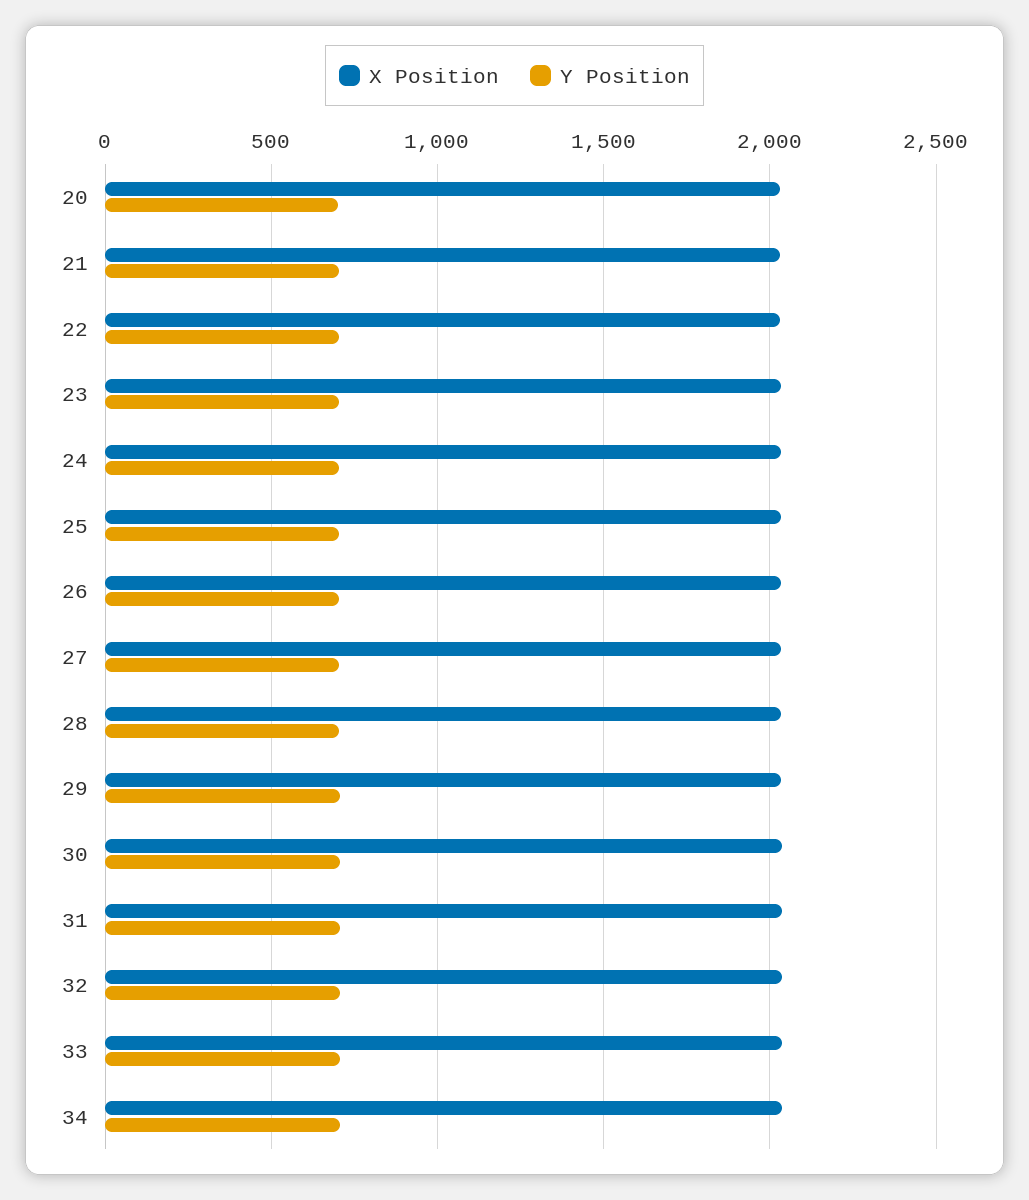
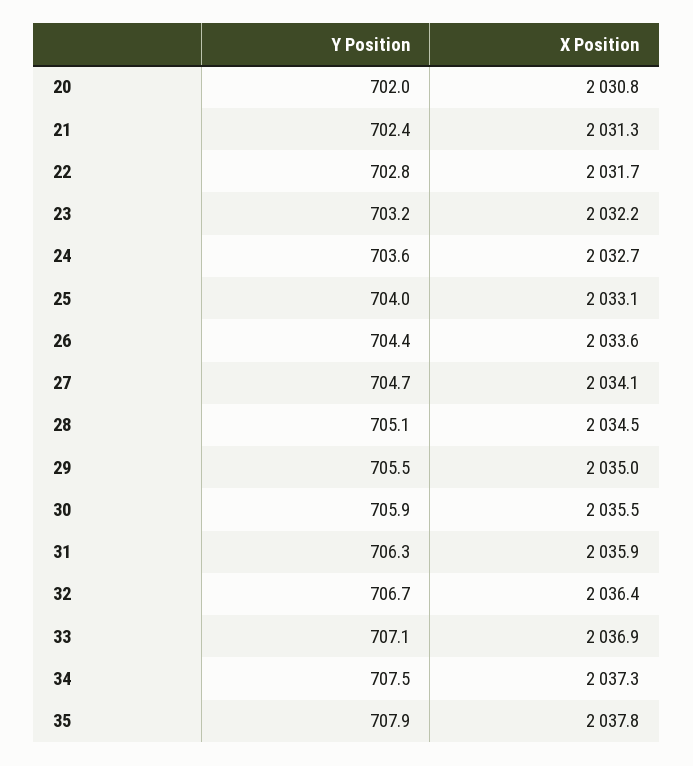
Y Position, 35: none -> 707.9
X Position, 35: none -> 2037.8

